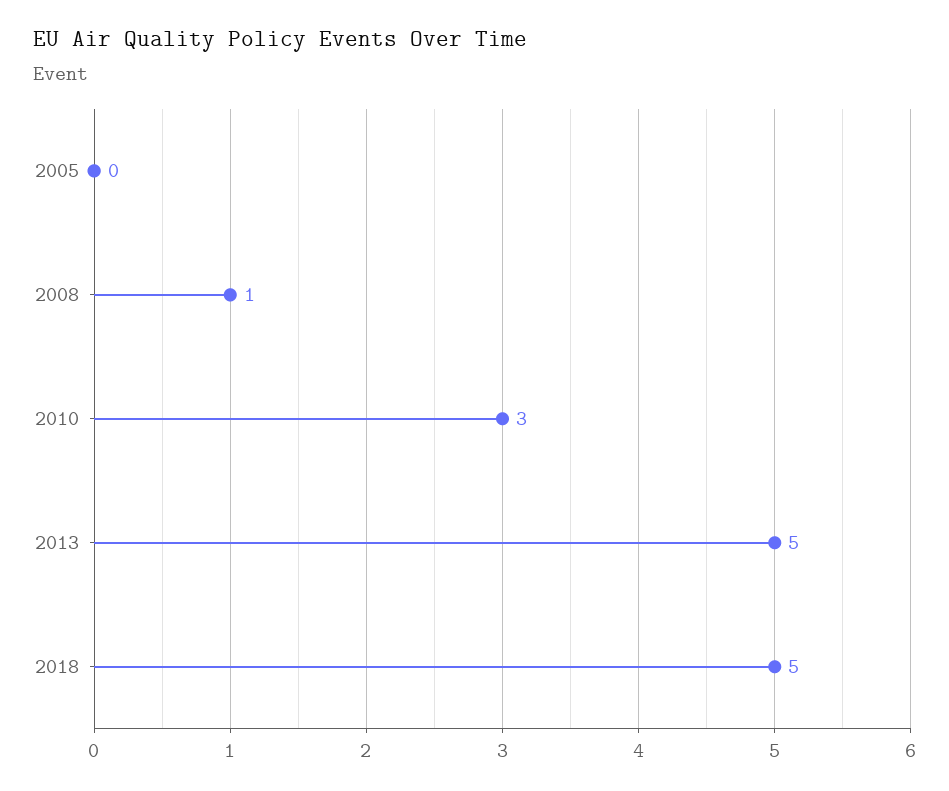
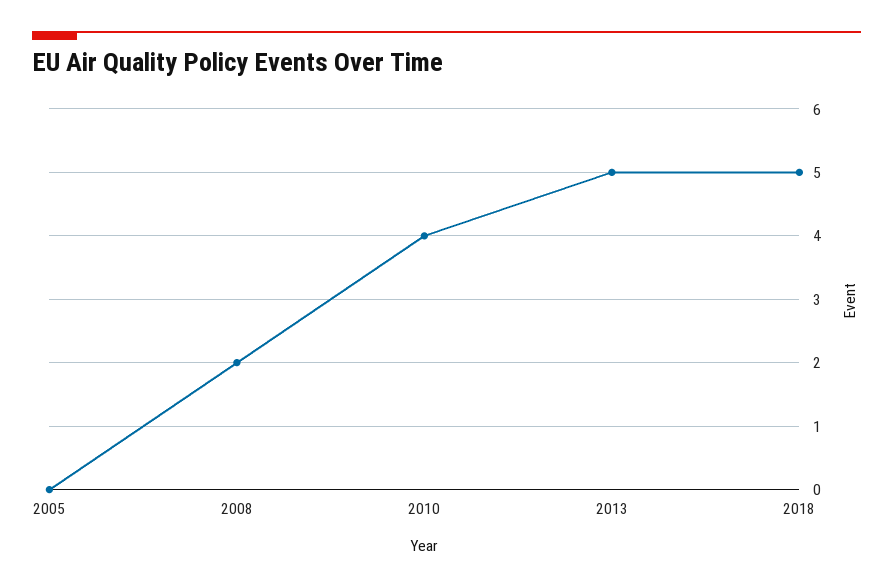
2008: 1 -> 2
2010: 3 -> 4

